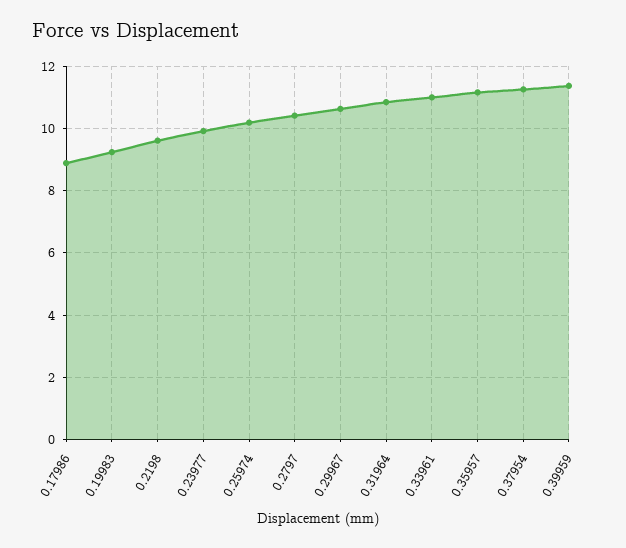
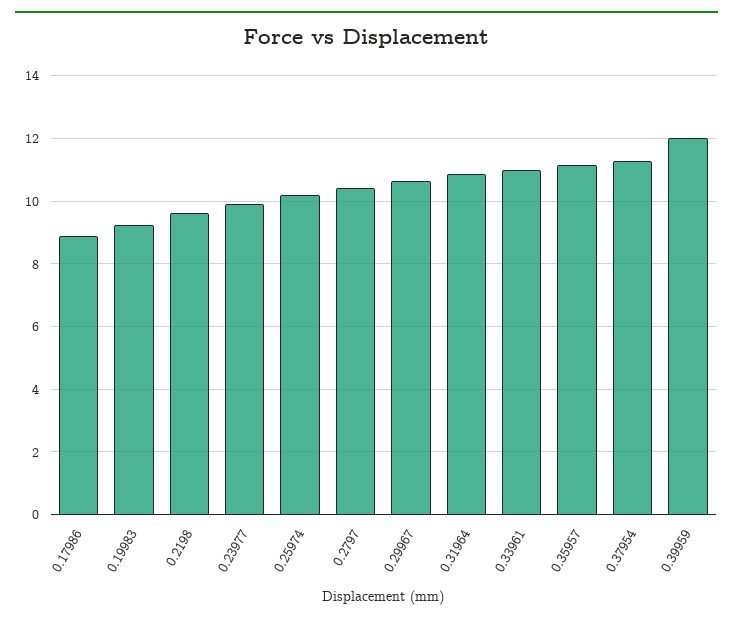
0.39959: 11.4 -> 12

